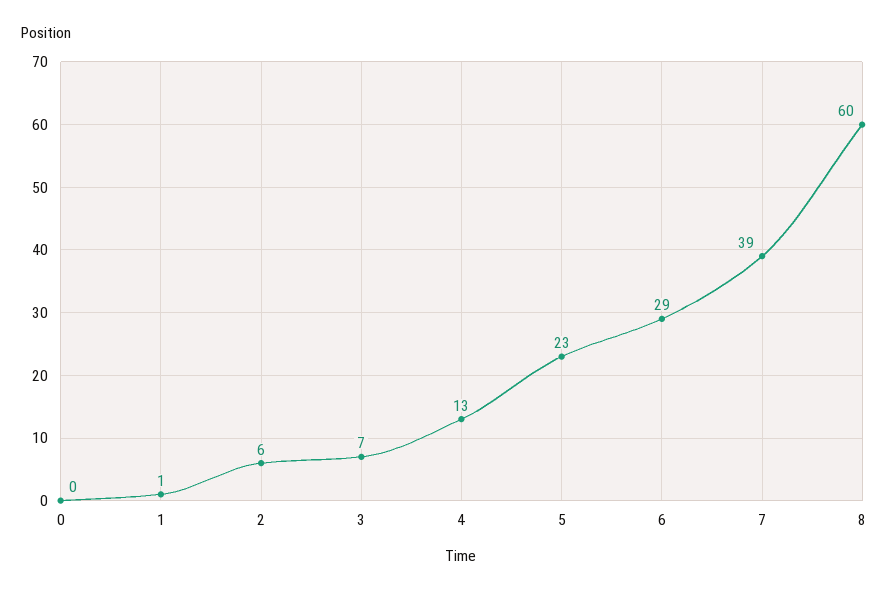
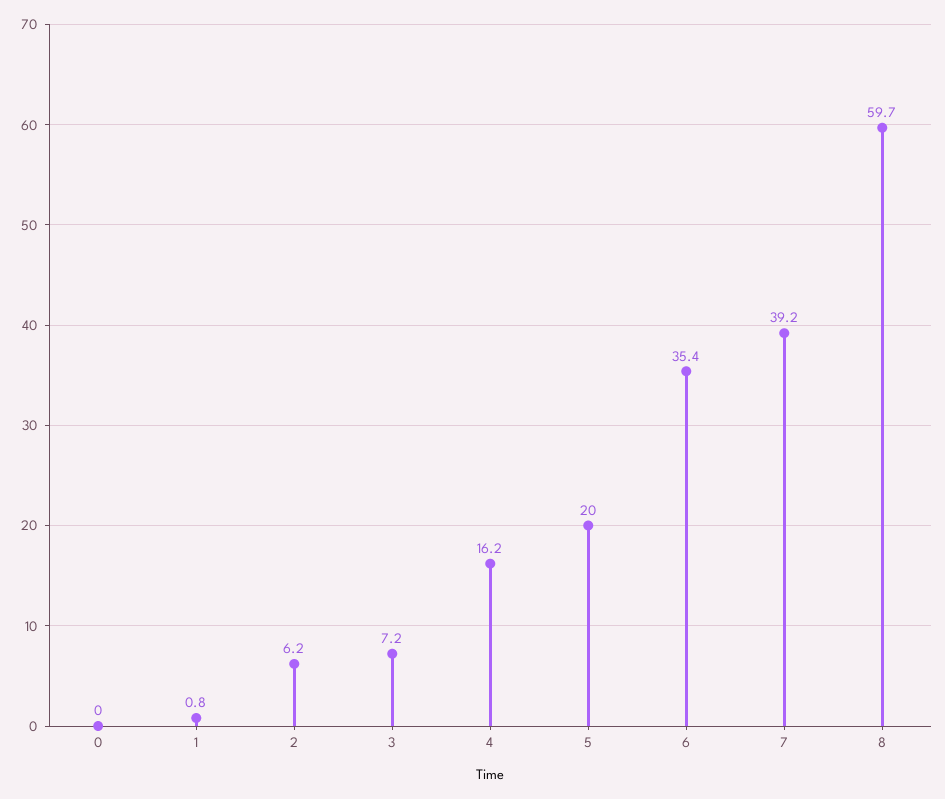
4: 13 -> 16.2
5: 23 -> 20
6: 29 -> 35.4

